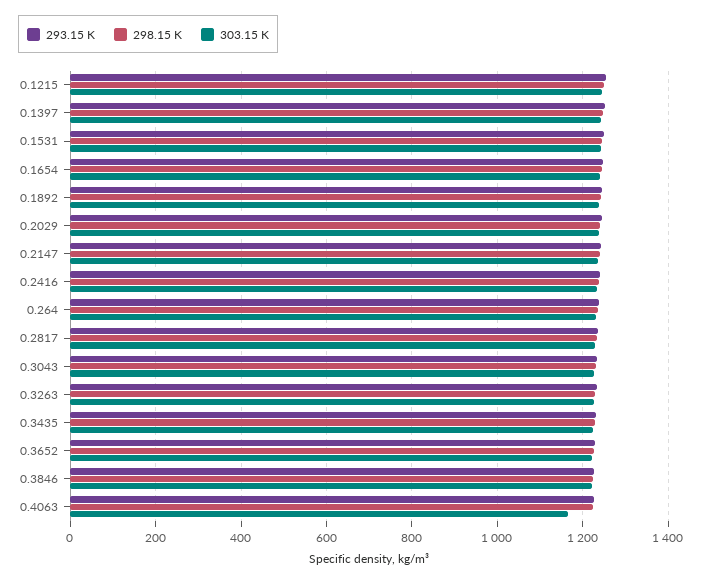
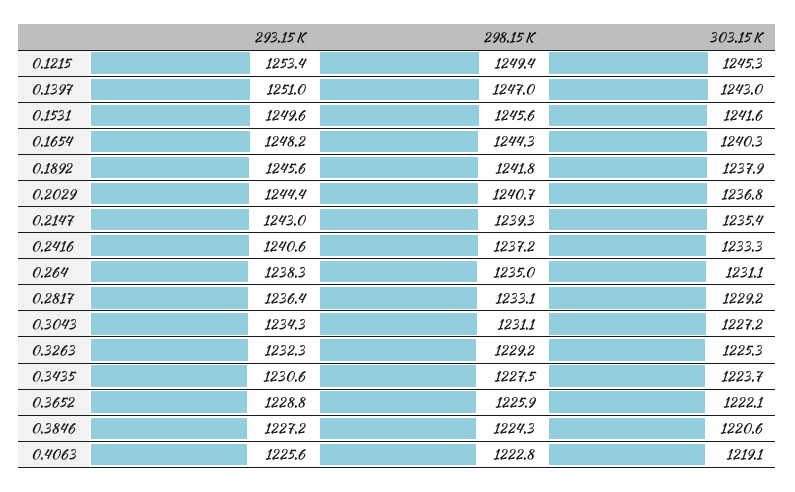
303.15 K, 0.4063: 1160 -> 1219.1

